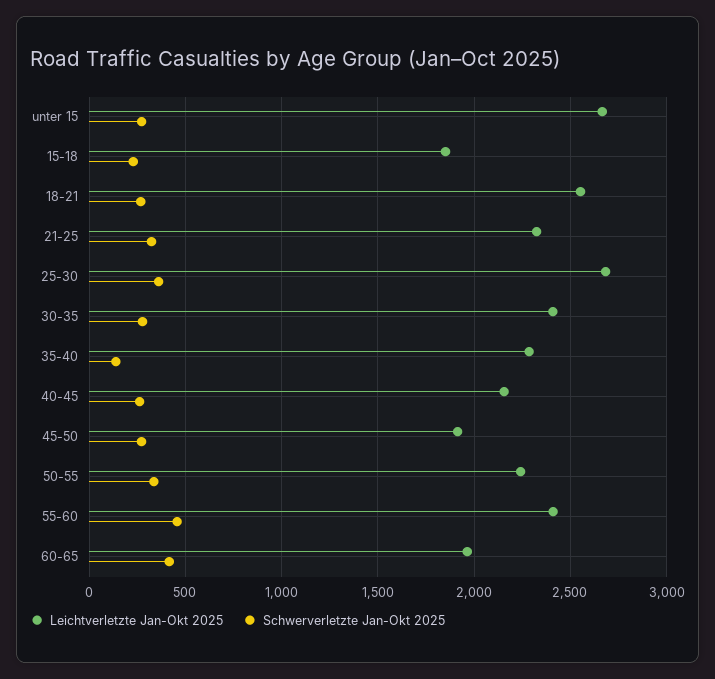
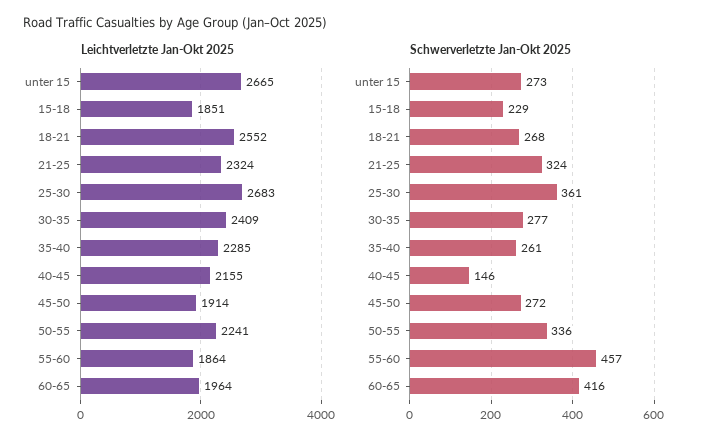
Schwerverletzte Jan-Okt 2025, 35-40: 150 -> 261
Schwerverletzte Jan-Okt 2025, 40-45: 250 -> 146
Leichtverletzte Jan-Okt 2025, 55-60: 2400 -> 1864

